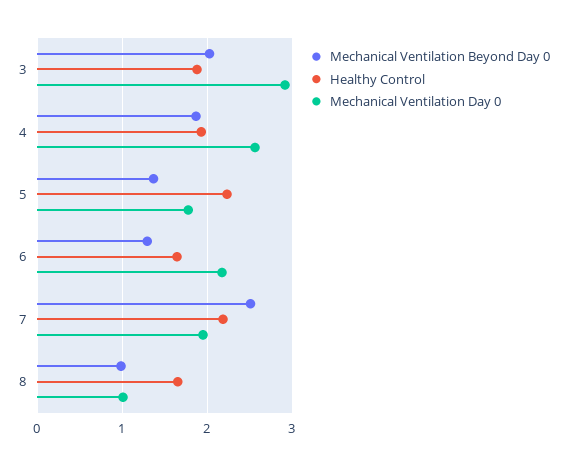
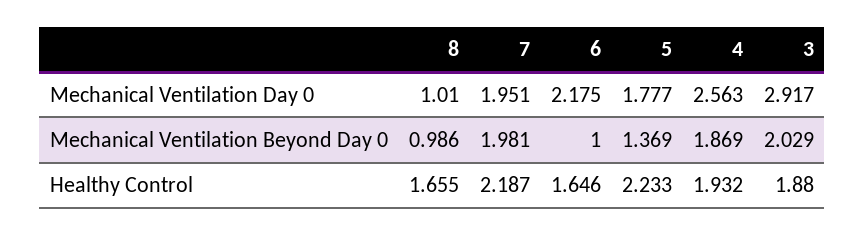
Mechanical Ventilation Beyond Day 0, 6: 1.3 -> 1
Mechanical Ventilation Beyond Day 0, 7: 2.5 -> 1.981

